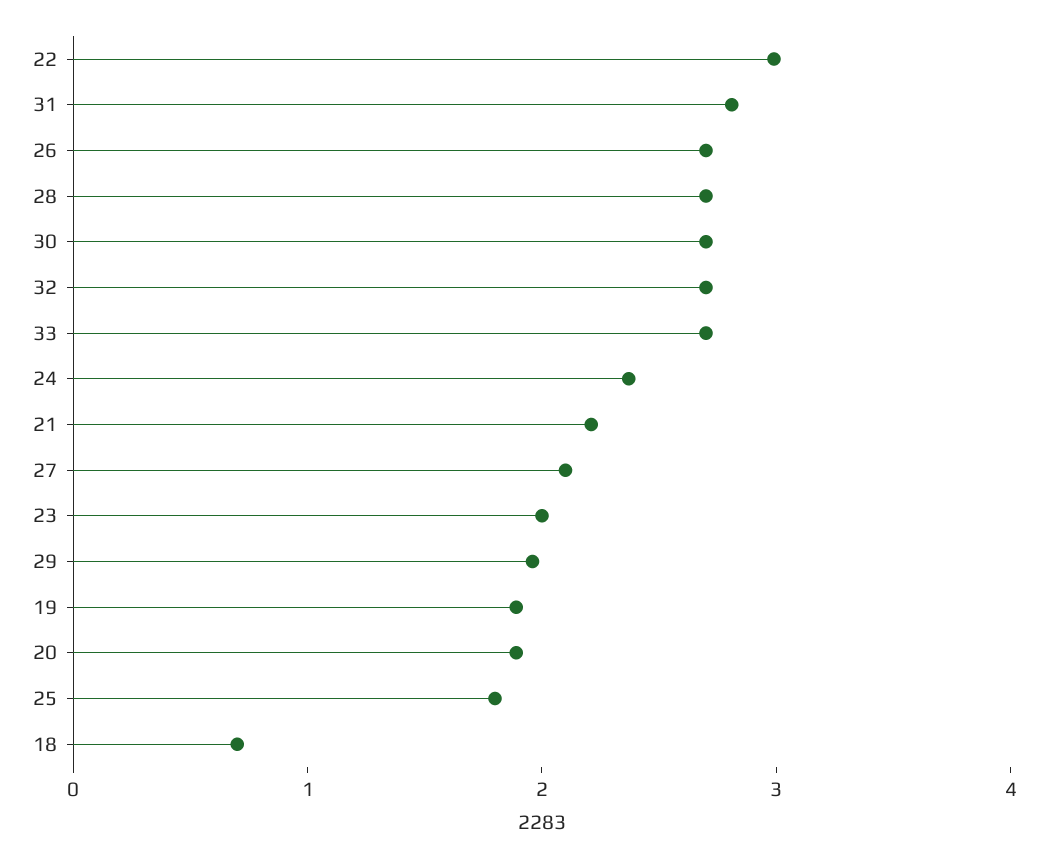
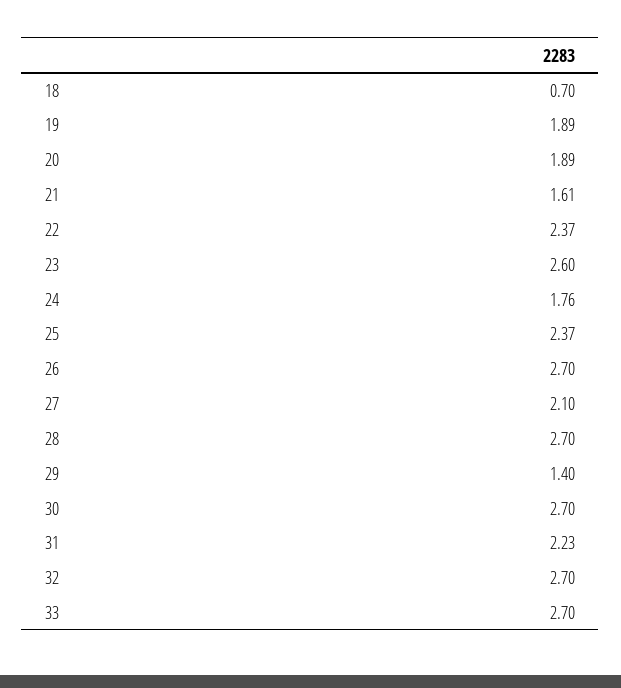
22: 3 -> 2.37
31: 2.8 -> 2.23
24: 2.4 -> 1.76
21: 2.2 -> 1.61
23: 2 -> 2.6
29: 2 -> 1.4
25: 1.8 -> 2.37

